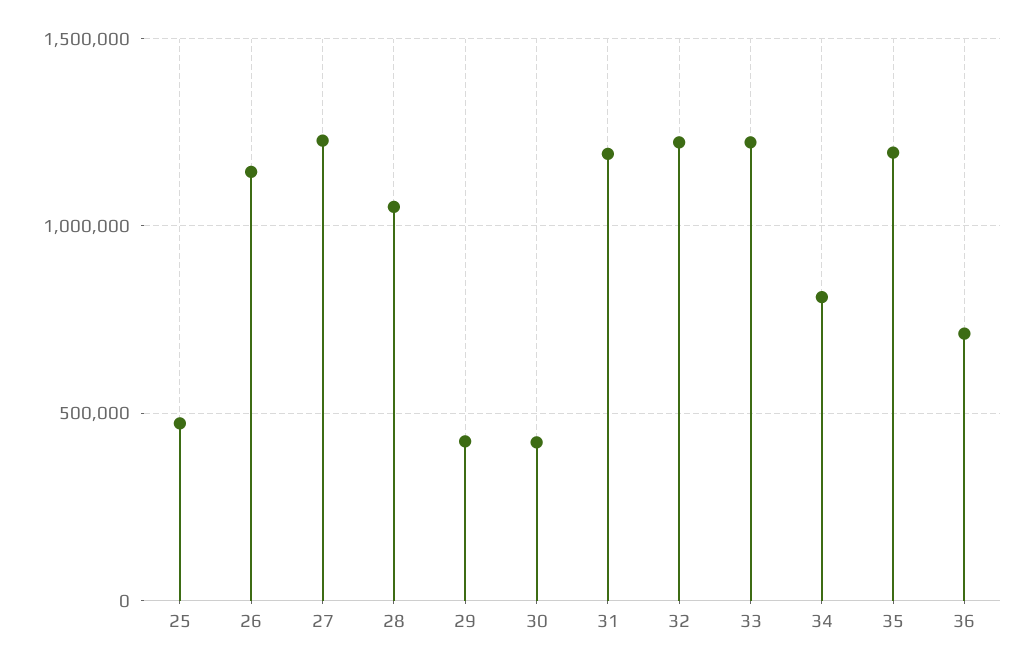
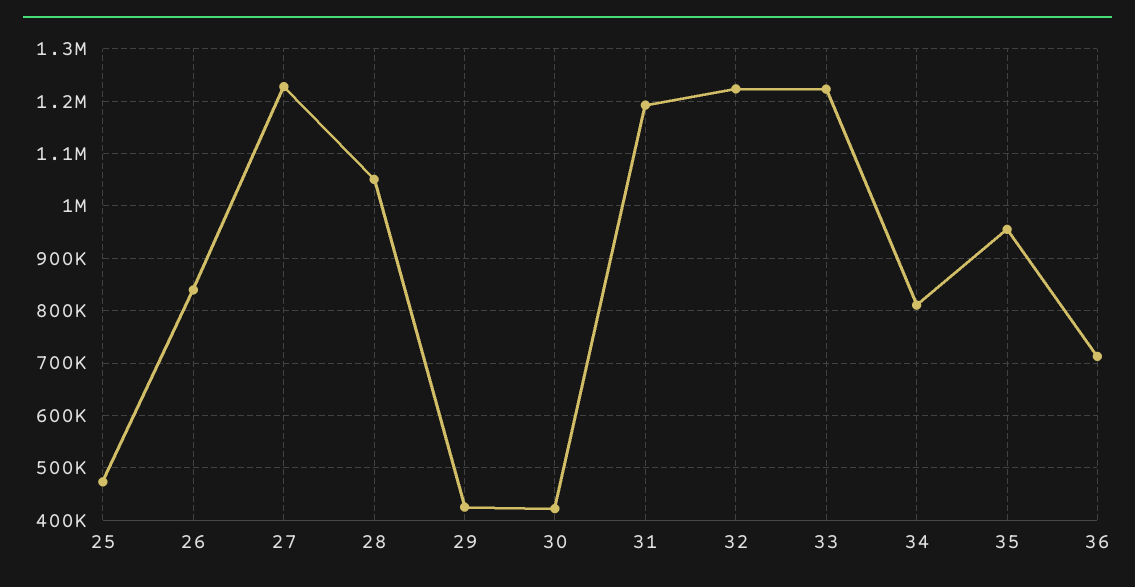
26: 1150000 -> 840000
35: 1200000 -> 960000

